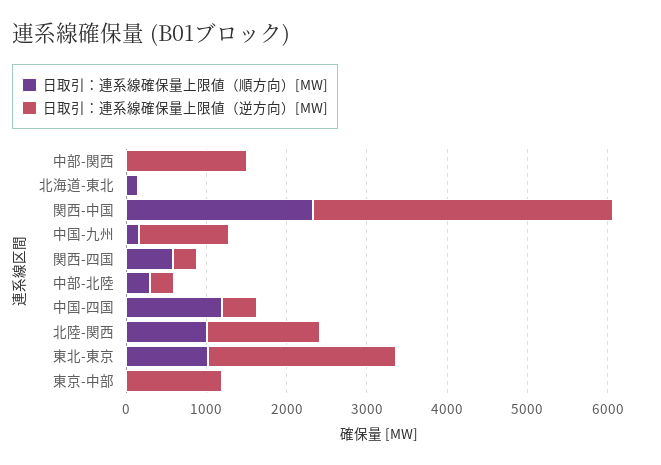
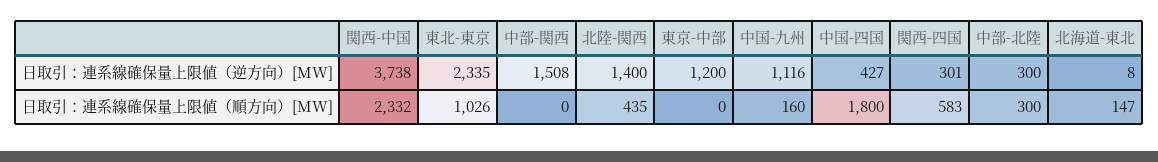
日取引：連系線確保量上限値（順方向）[MW], 中国-四国: 1200 -> 1800
日取引：連系線確保量上限値（順方向）[MW], 北陸-関西: 1000 -> 435

